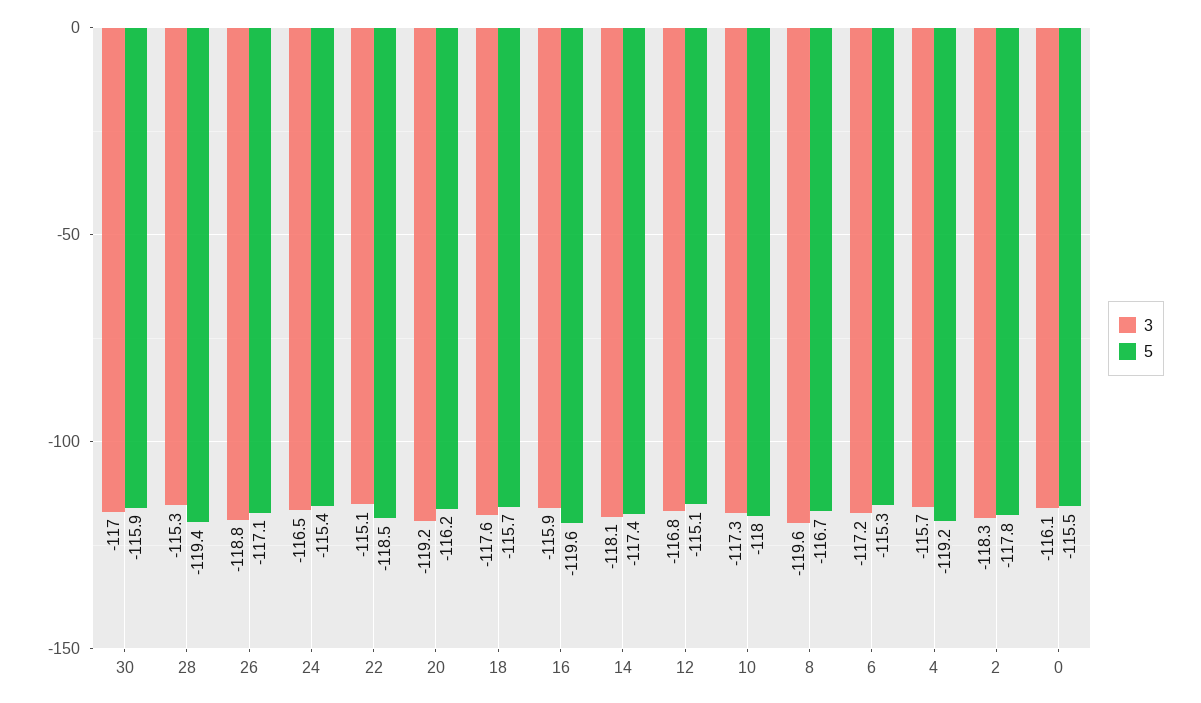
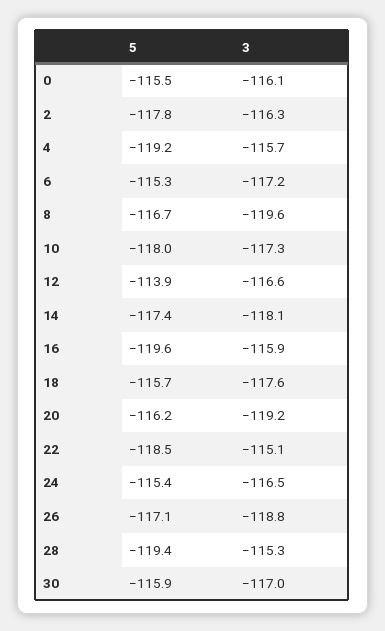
3, 12: -116.8 -> -116.6
5, 12: -115.1 -> -113.9
3, 2: -118.3 -> -116.3

